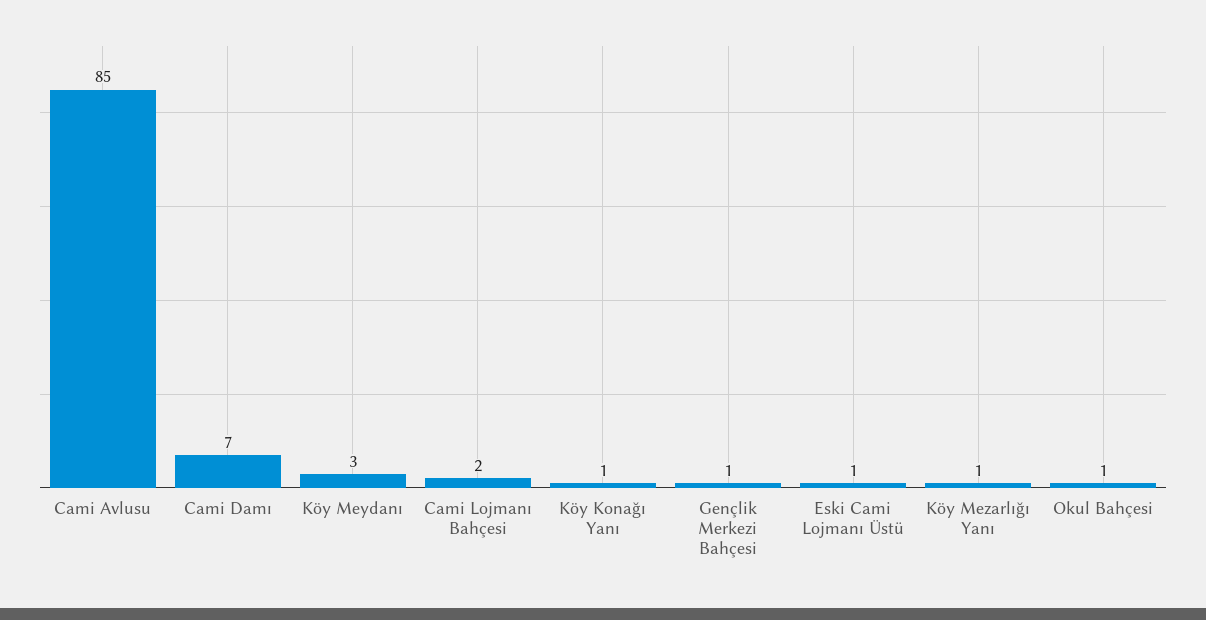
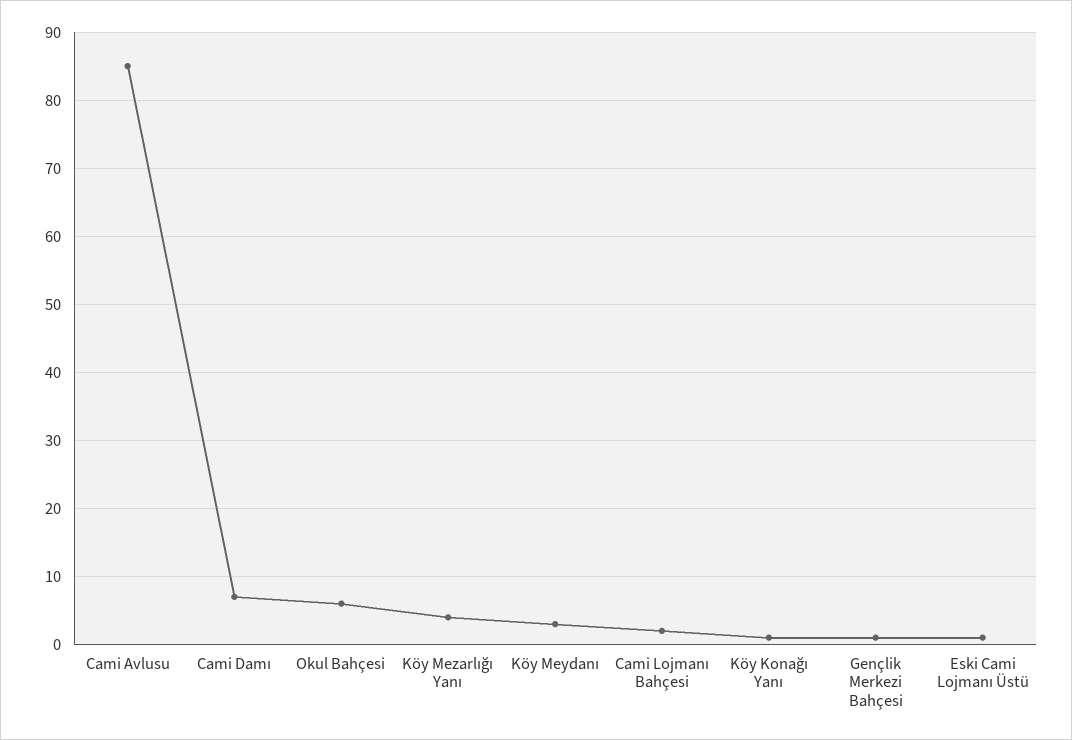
Köy Mezarlığı Yanı: 1 -> 4
Okul Bahçesi: 1 -> 6

